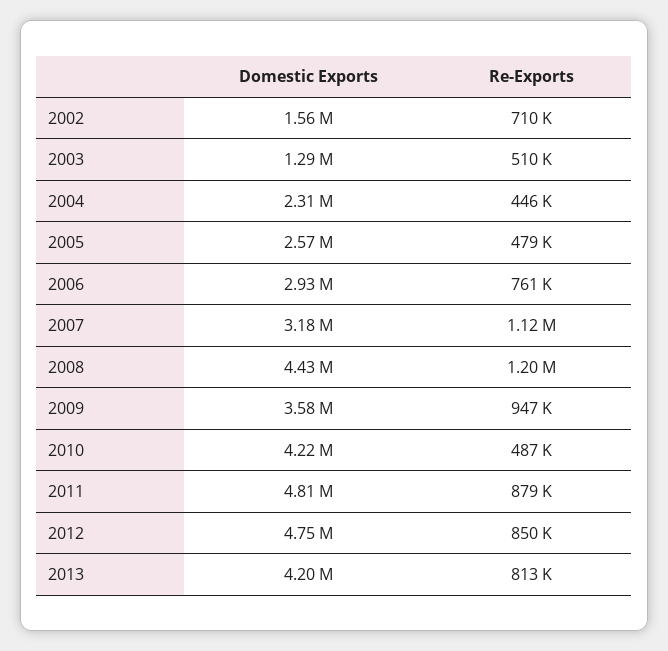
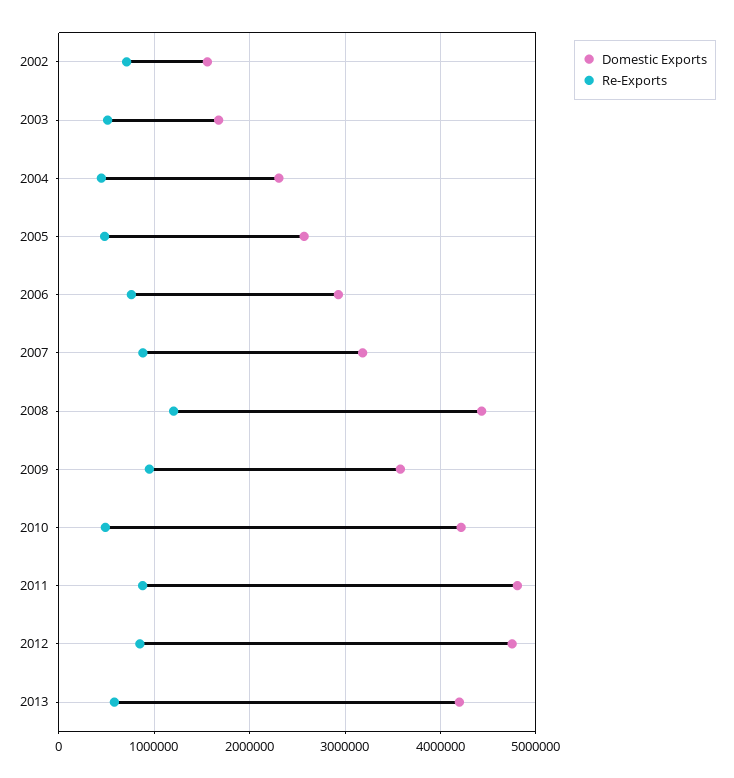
Domestic Exports, 2003: 1290000 -> 1700000
Re-Exports, 2007: 1120000 -> 900000
Re-Exports, 2013: 813000 -> 600000

